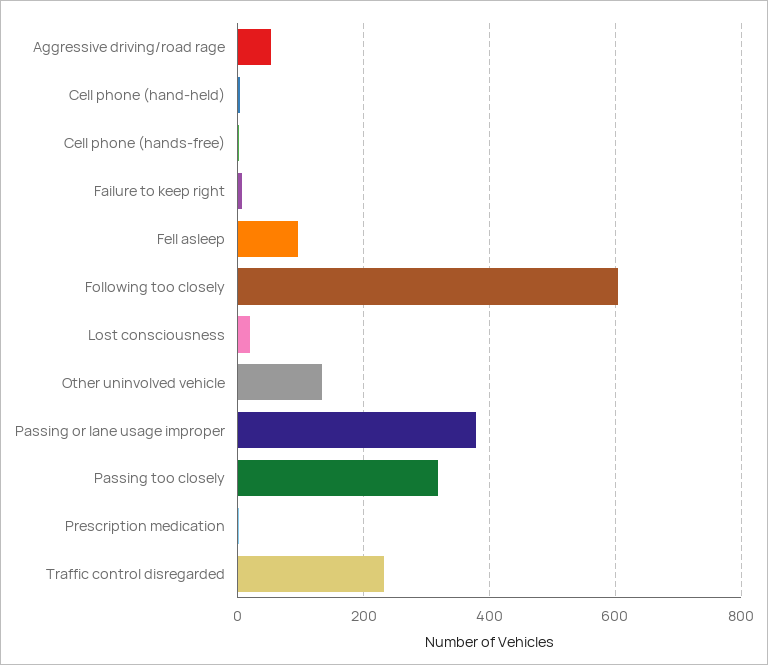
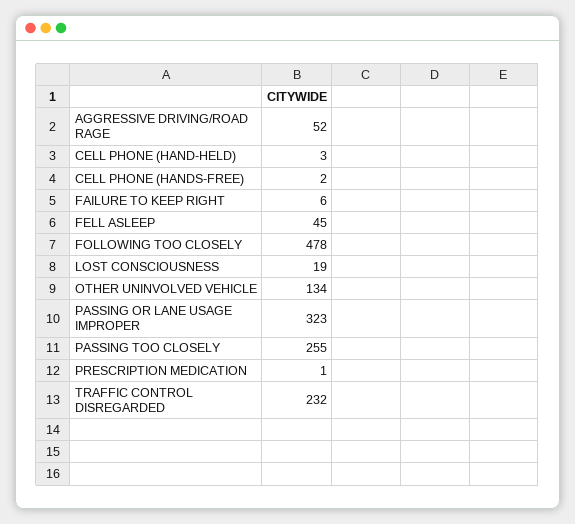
Fell asleep: 100 -> 45
Following too closely: 600 -> 478
Passing or lane usage improper: 380 -> 323
Passing too closely: 320 -> 255

